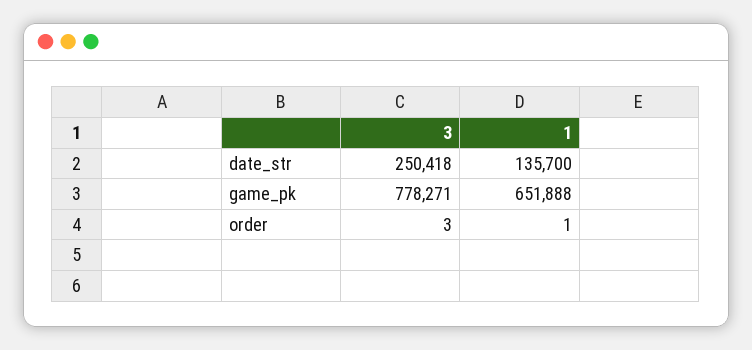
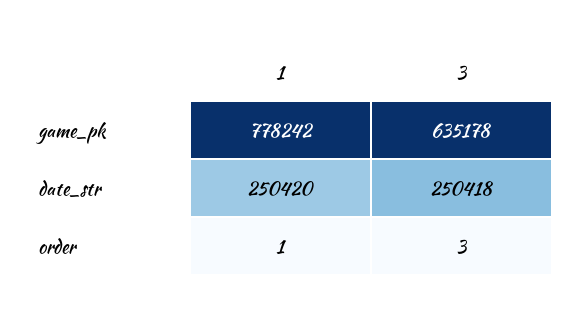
1, date_str: 135700 -> 250420
3, game_pk: 778271 -> 635178
1, game_pk: 651888 -> 778242

